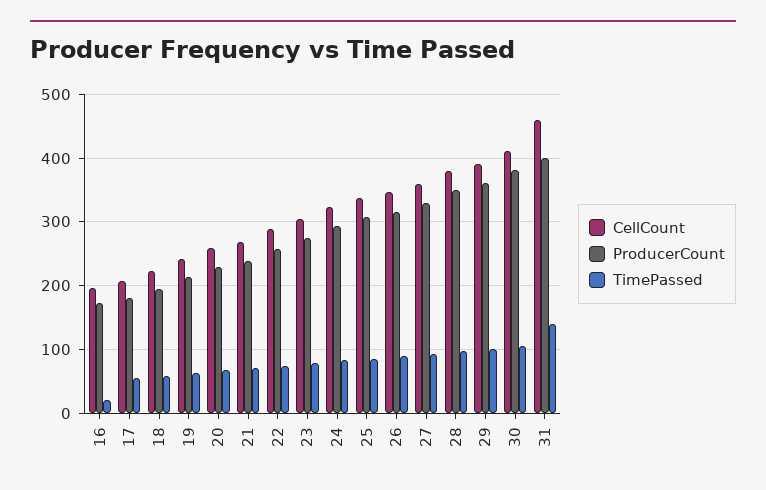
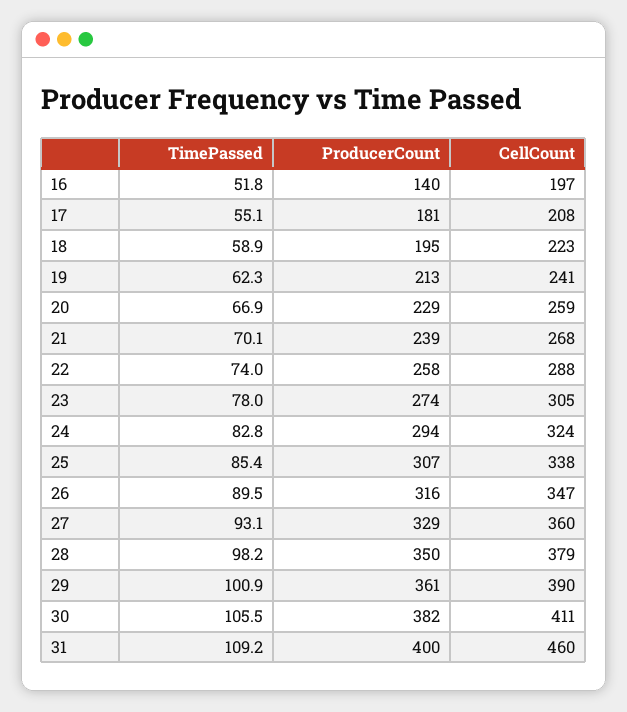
ProducerCount, 16: 170 -> 140
TimePassed, 16: 20 -> 51.8
TimePassed, 31: 140 -> 109.2

